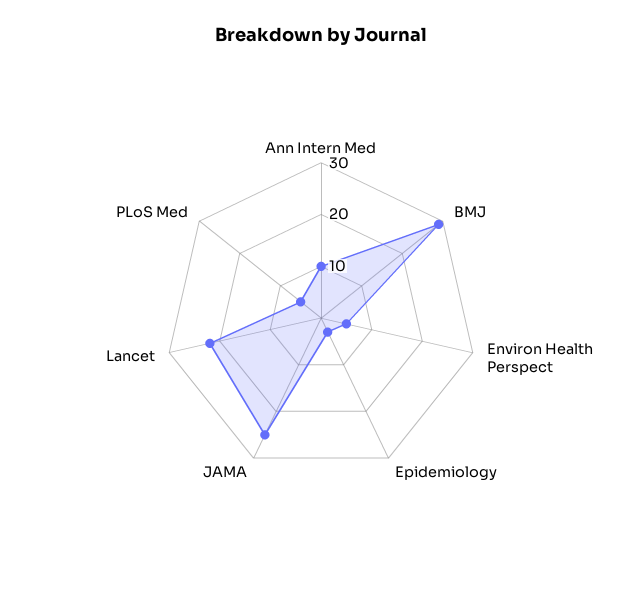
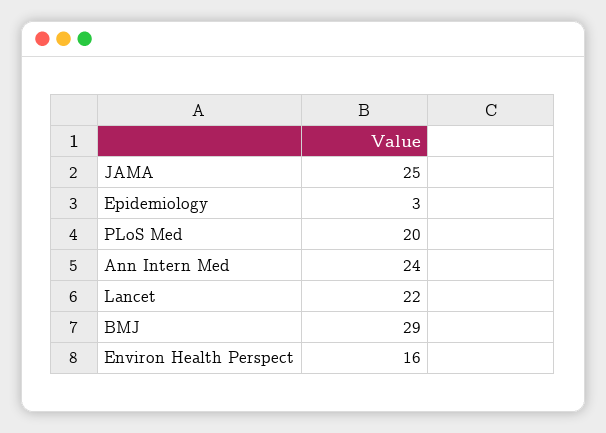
Ann Intern Med: 10 -> 24
Environ Health Perspect: 5 -> 16
PLoS Med: 5 -> 20

